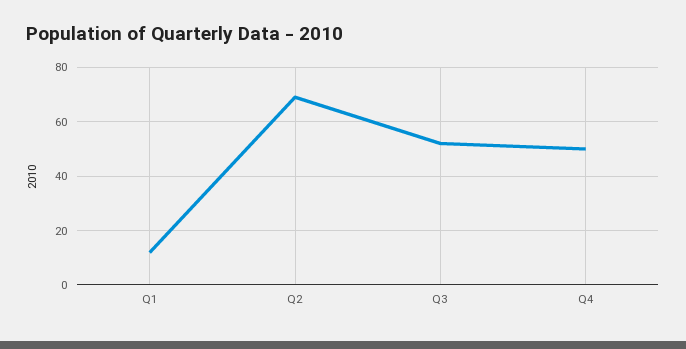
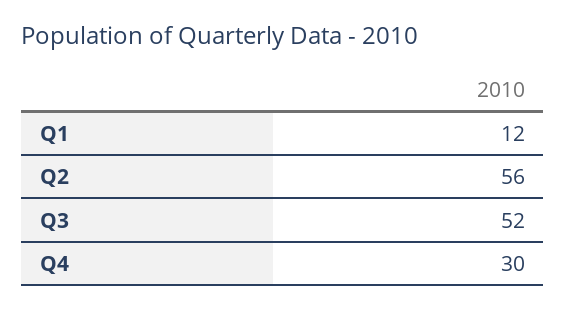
Q2: 70 -> 56
Q4: 50 -> 30

